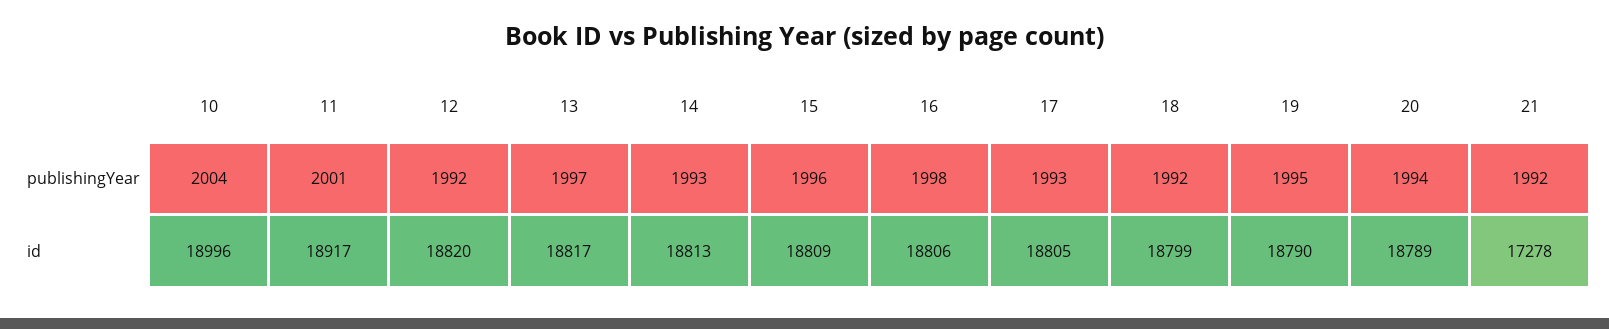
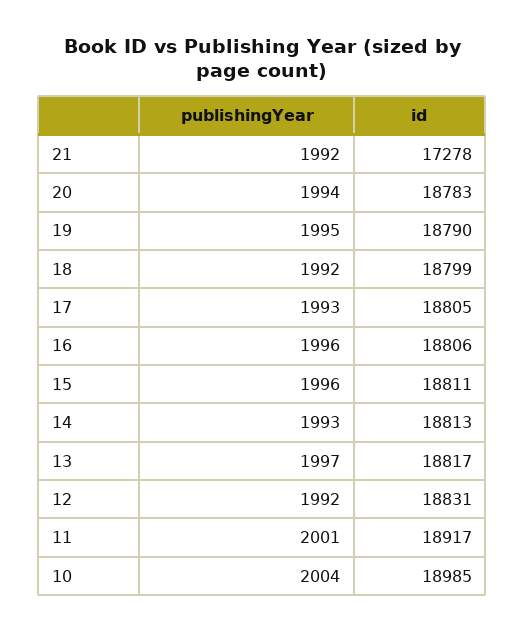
16, publishingYear: 1998 -> 1996
10, id: 18996 -> 18985
12, id: 18820 -> 18831
15, id: 18809 -> 18811
20, id: 18789 -> 18783

